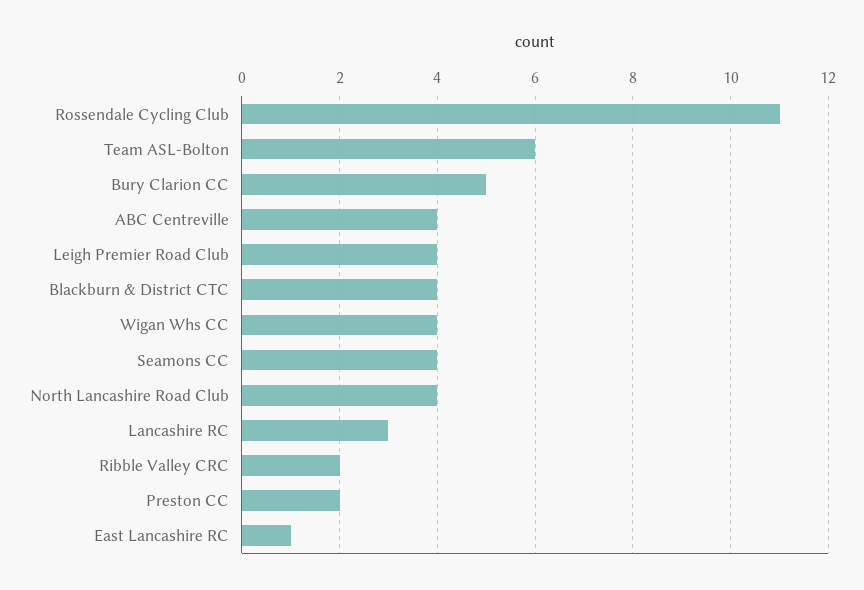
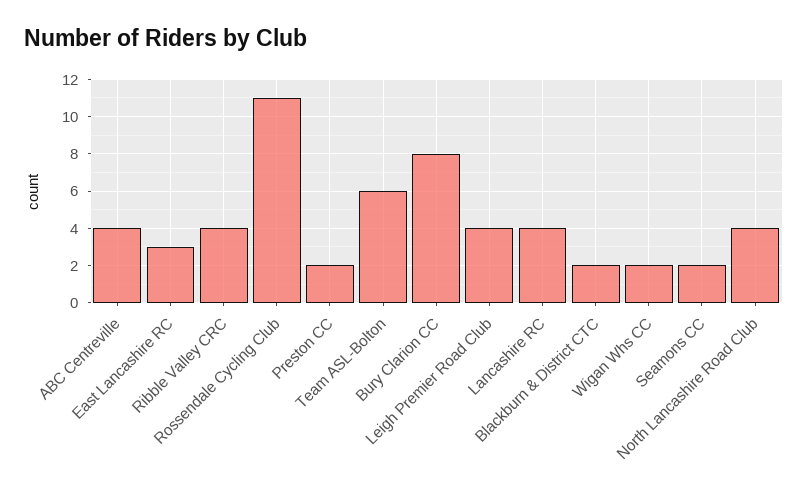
Bury Clarion CC: 5 -> 8
Blackburn & District CTC: 4 -> 2
Wigan Whs CC: 4 -> 2
Seamons CC: 4 -> 2
Lancashire RC: 3 -> 4
Ribble Valley CRC: 2 -> 4
East Lancashire RC: 1 -> 3

